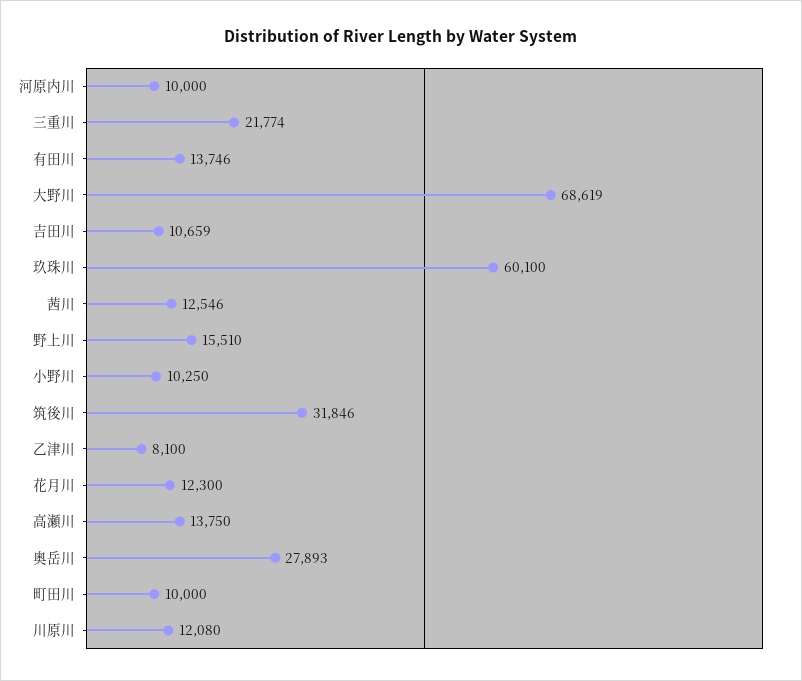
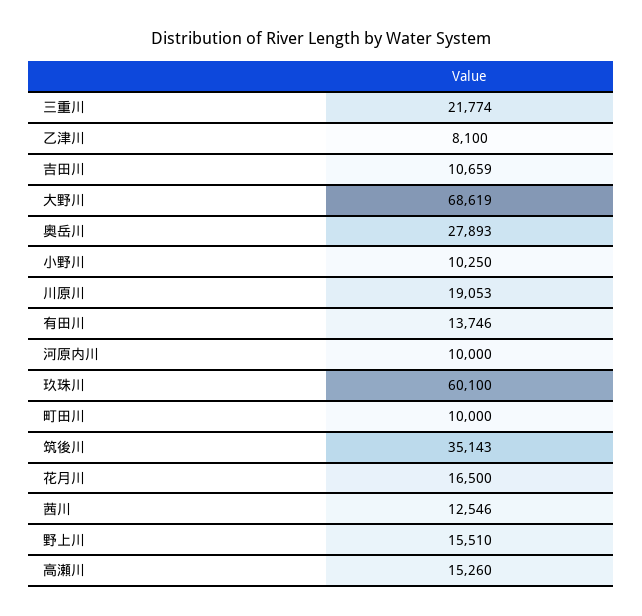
筑後川: 31846 -> 35143
花月川: 12300 -> 16500
高瀬川: 13750 -> 15260
川原川: 12080 -> 19053

